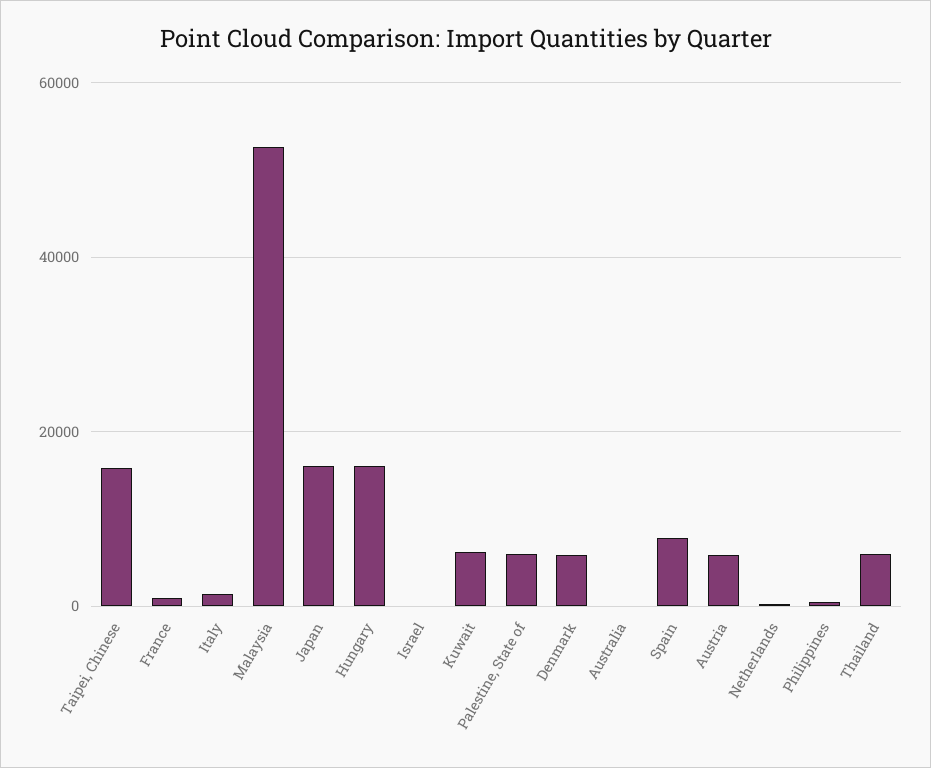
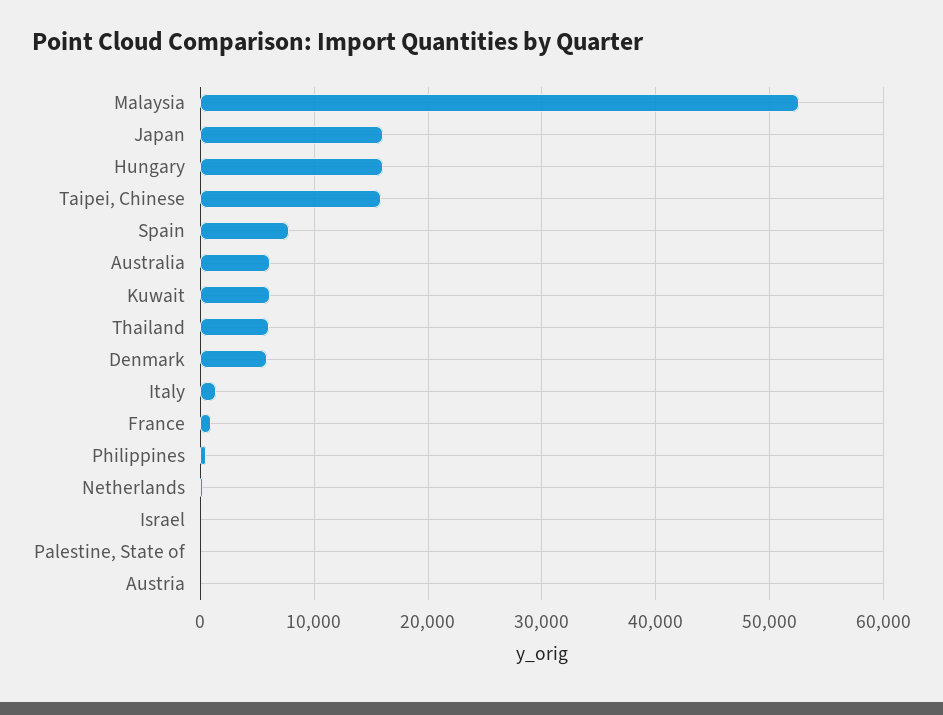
Palestine, State of: 6000 -> 0
Australia: 0 -> 6000
Austria: 6000 -> 0

